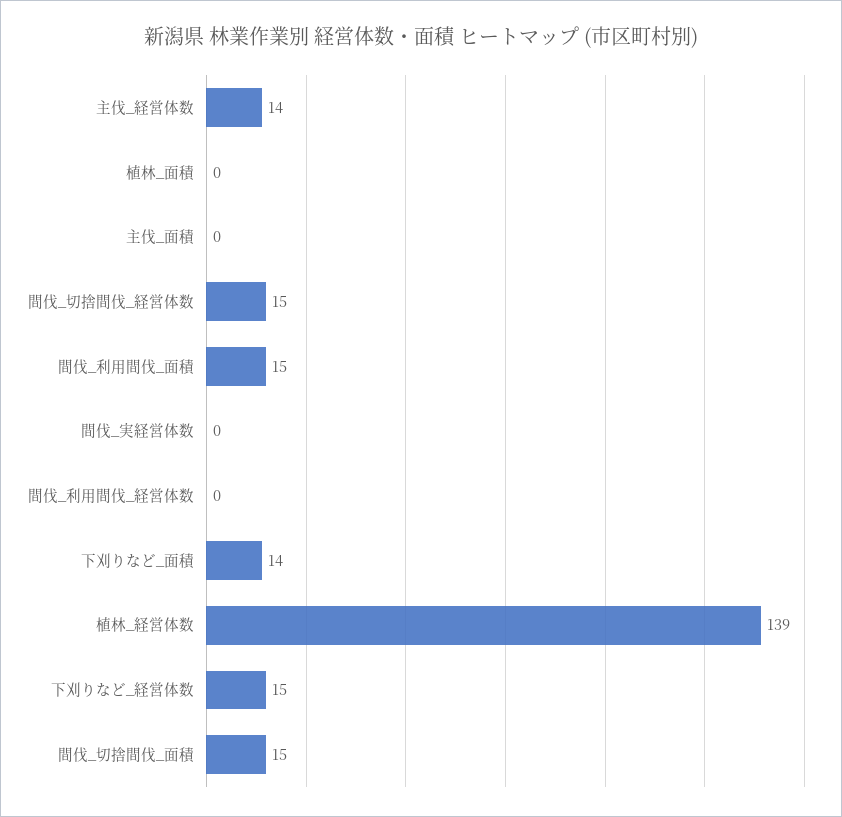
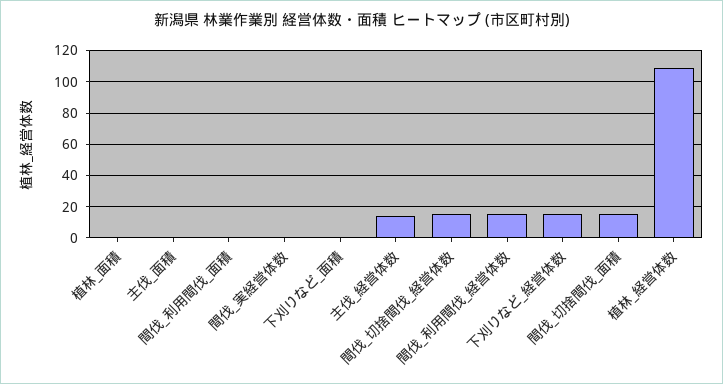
間伐_利用間伐_面積: 15 -> 0
間伐_利用間伐_経営体数: 0 -> 15
下刈りなど_面積: 14 -> 0
植林_経営体数: 139 -> 110

